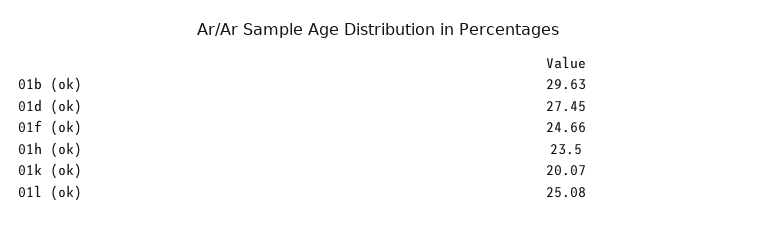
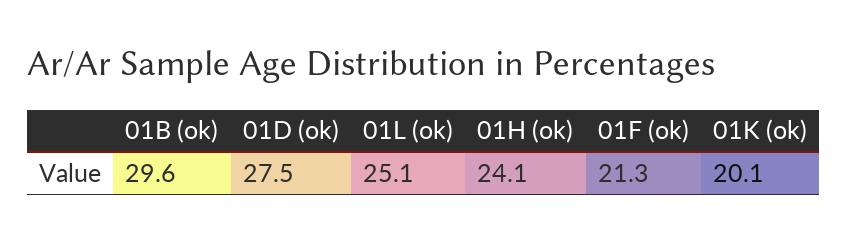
01f (ok): 24.66 -> 21.3
01h (ok): 23.5 -> 24.1

